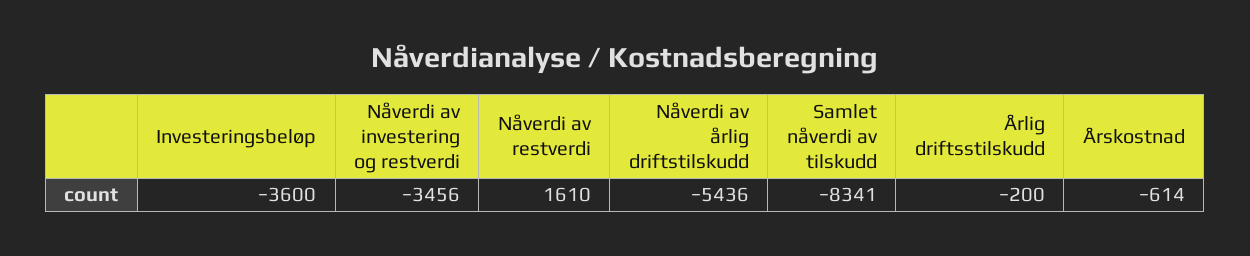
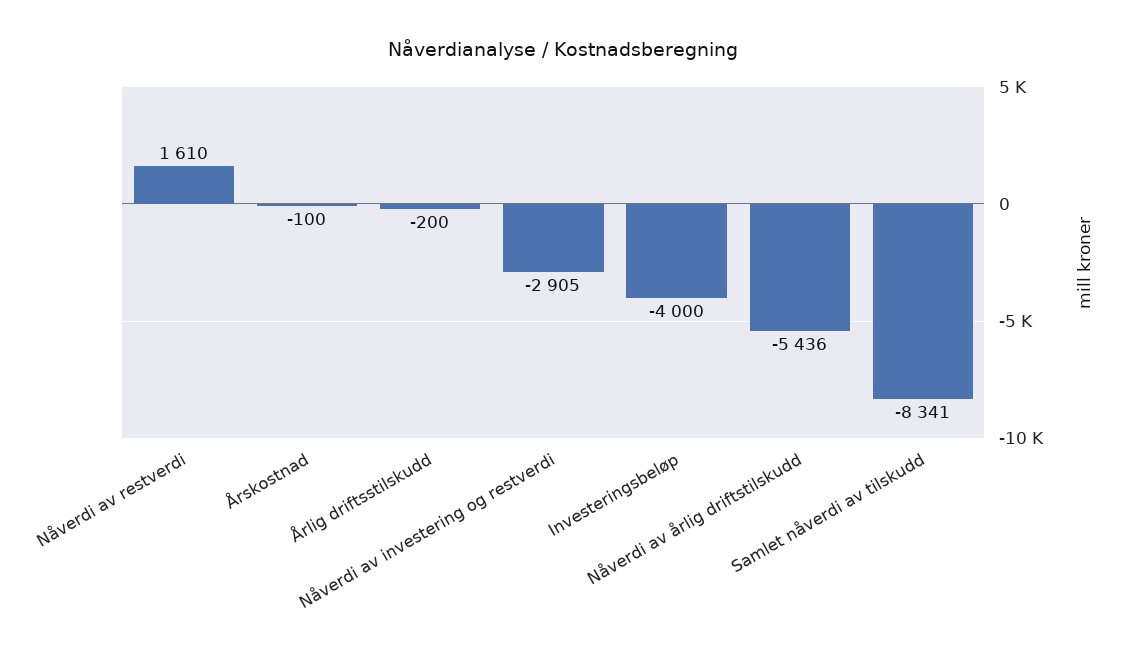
Investeringsbeløp: -3600 -> -4000
Nåverdi av investering og restverdi: -3456 -> -2905
Årskostnad: -614 -> -100

